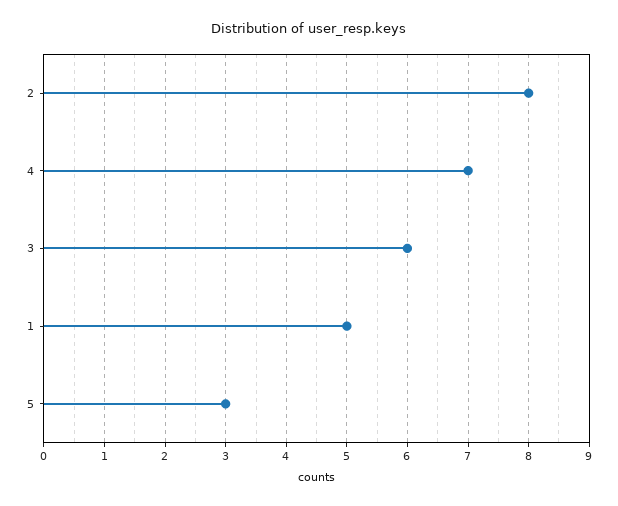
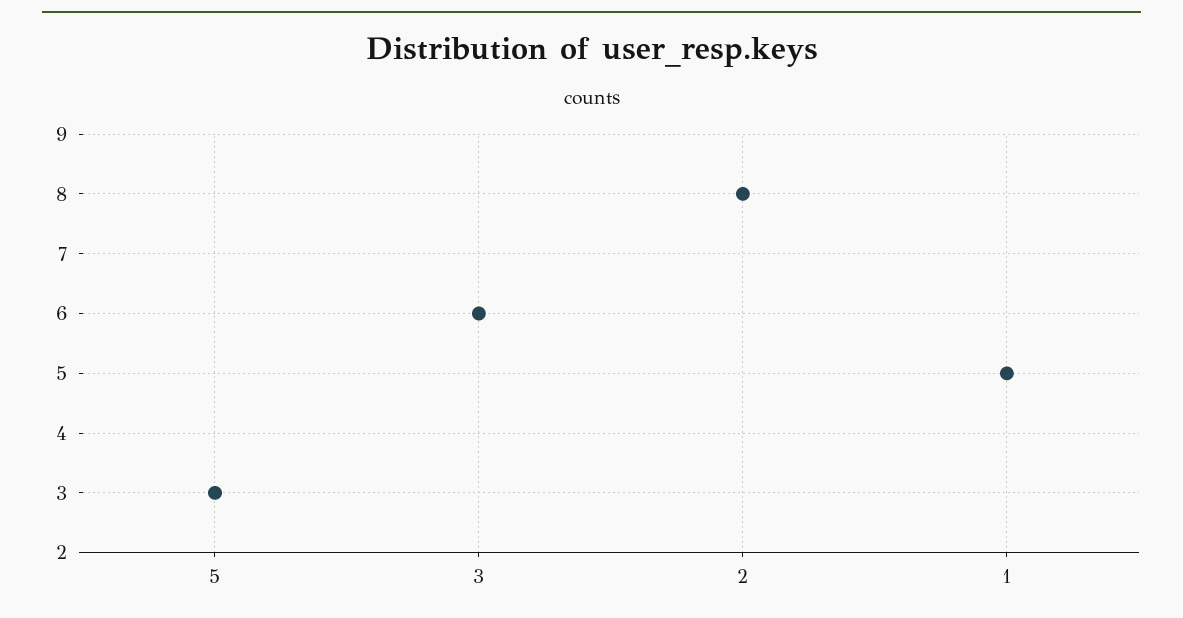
4: 7 -> none

